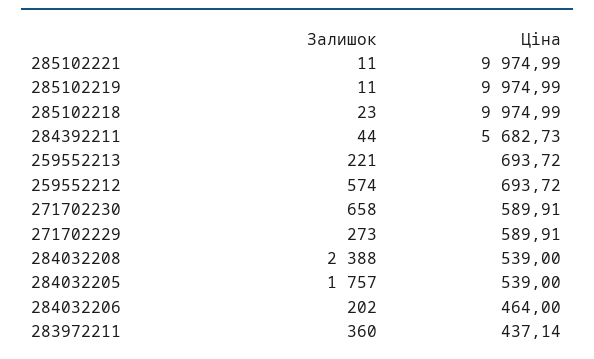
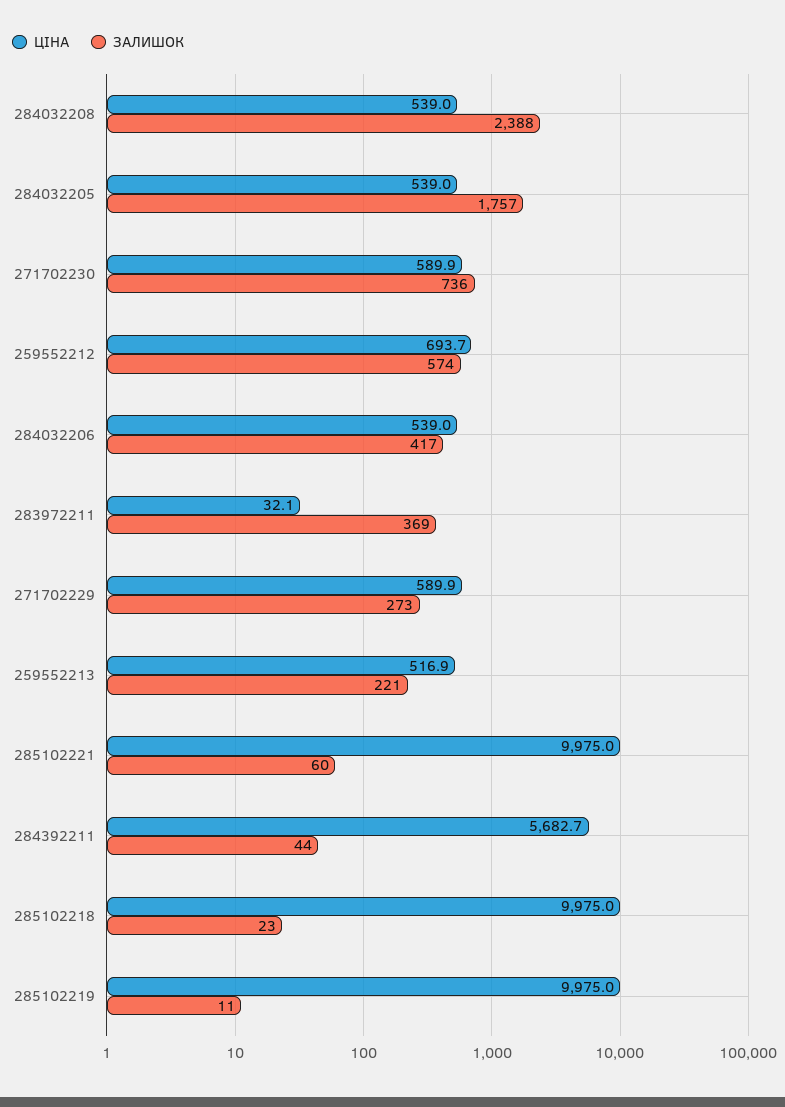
Залишок, 285102221: 11 -> 60
Ціна, 259552213: 693.72 -> 516.9
Залишок, 271702230: 658 -> 736
Залишок, 284032206: 202 -> 417
Ціна, 284032206: 464 -> 539
Залишок, 283972211: 360 -> 369
Ціна, 283972211: 437.14 -> 32.1

